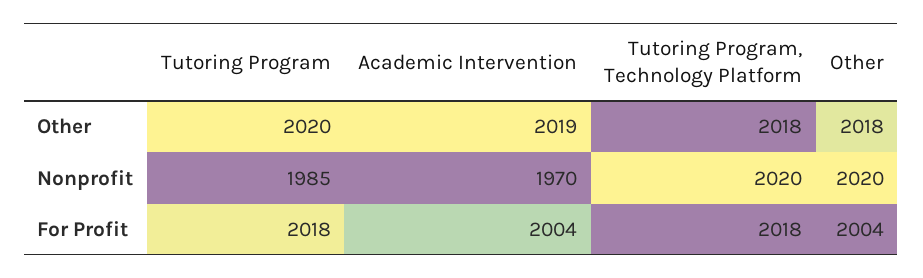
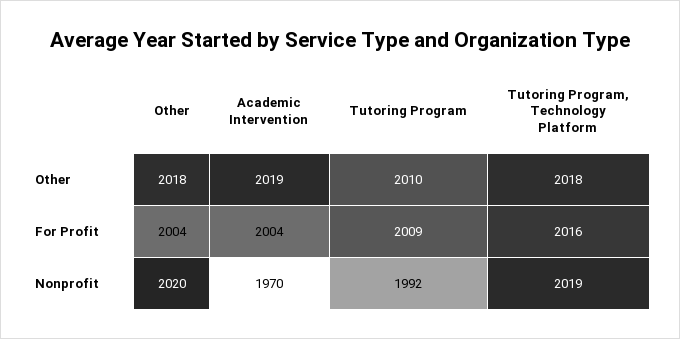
Tutoring Program, Other: 2020 -> 2010
Tutoring Program, Nonprofit: 1985 -> 1992
Tutoring Program, Technology Platform, Nonprofit: 2020 -> 2019
Tutoring Program, For Profit: 2018 -> 2009
Tutoring Program, Technology Platform, For Profit: 2018 -> 2016

